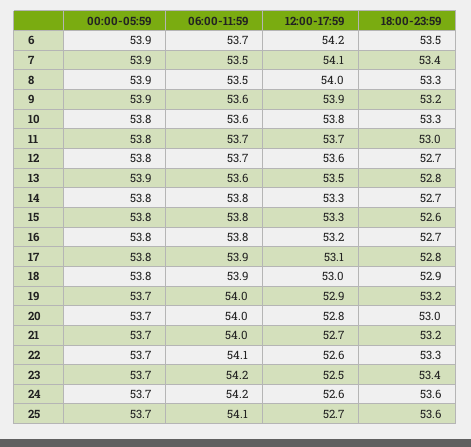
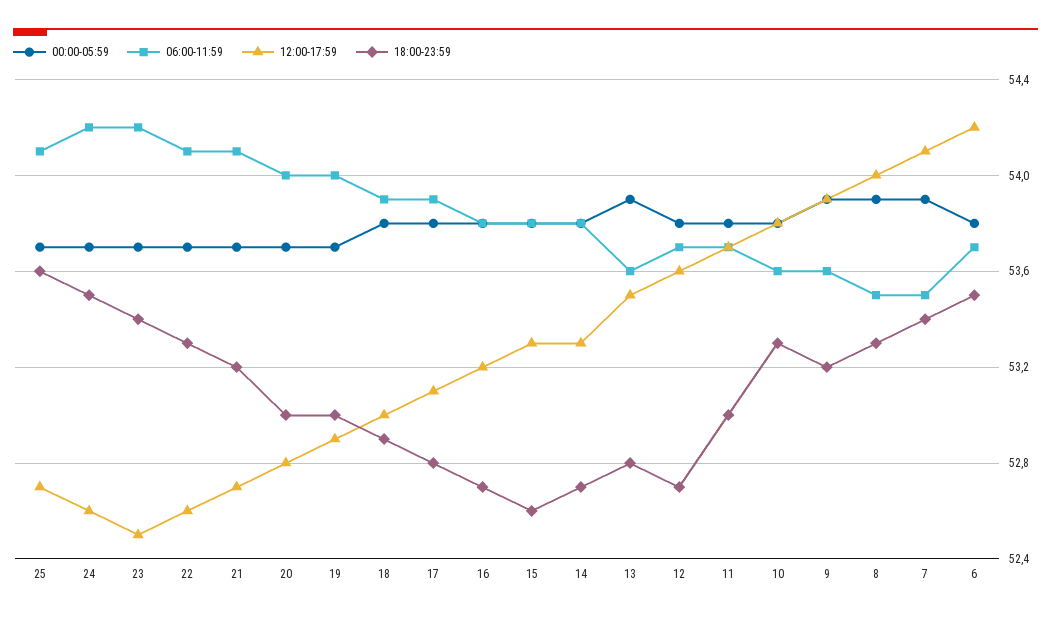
00:00-05:59, 6: 53.9 -> 53.8
18:00-23:59, 19: 53.2 -> 53
06:00-11:59, 21: 54 -> 54.1
18:00-23:59, 24: 53.6 -> 53.5

